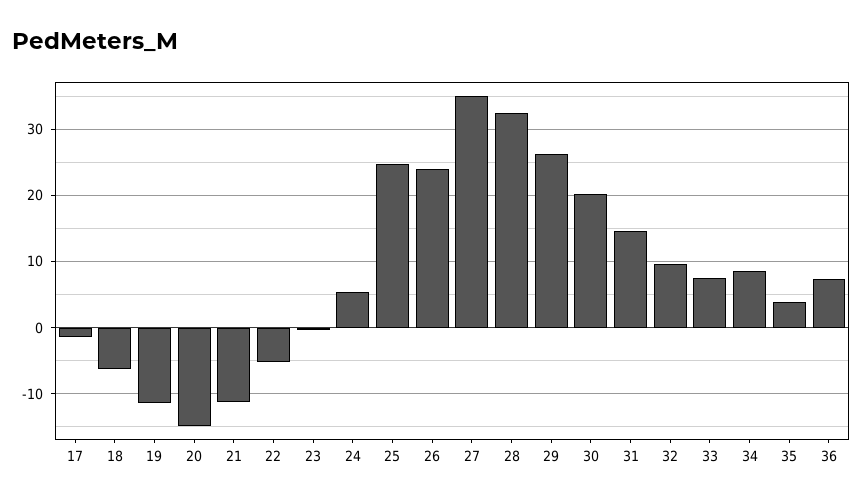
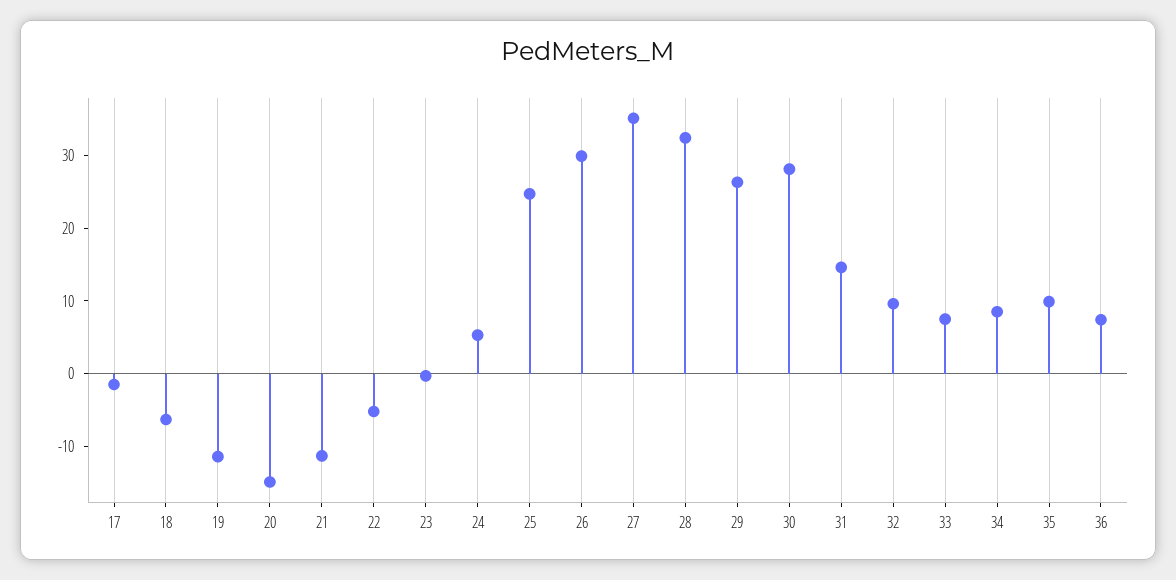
26: 24 -> 30
30: 20 -> 28
35: 4 -> 10

